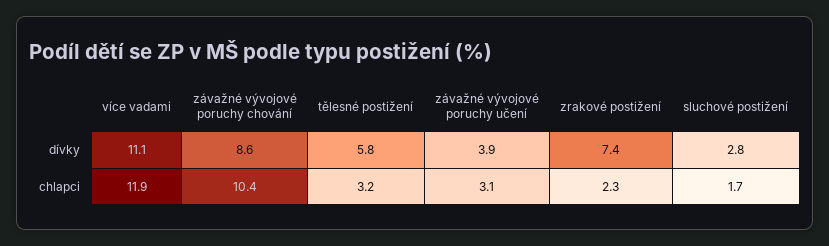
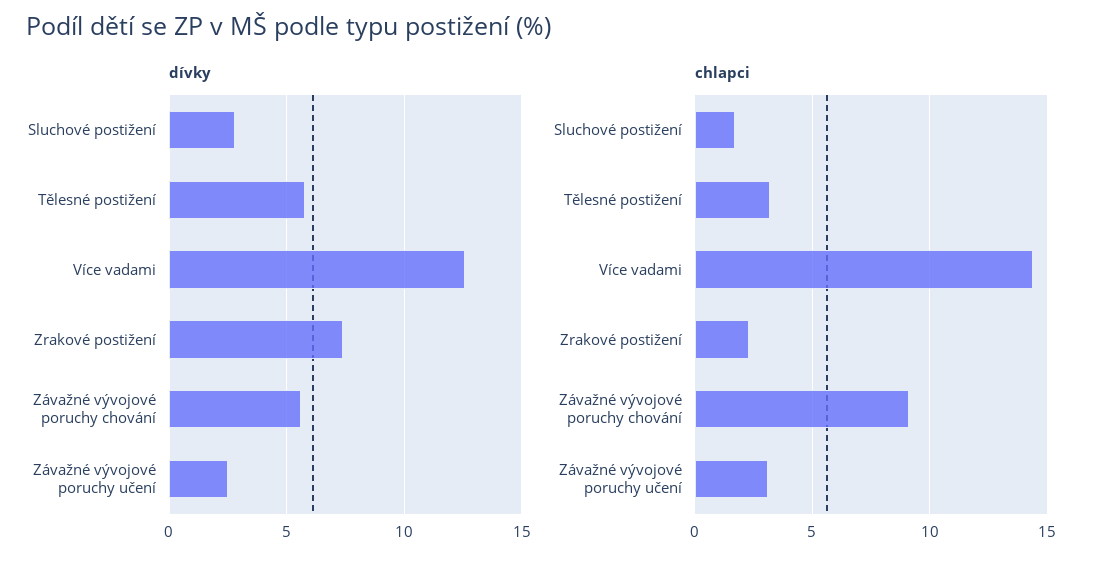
dívky, více vadami: 11.1 -> 12.5
dívky, závažné vývojové poruchy chování: 8.6 -> 5.5
dívky, závažné vývojové poruchy učení: 3.9 -> 2.5
chlapci, více vadami: 11.9 -> 14.5
chlapci, závažné vývojové poruchy chování: 10.4 -> 9

